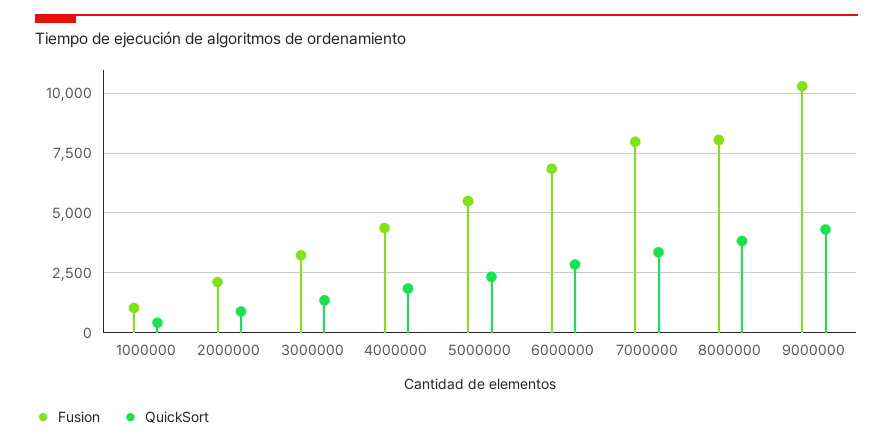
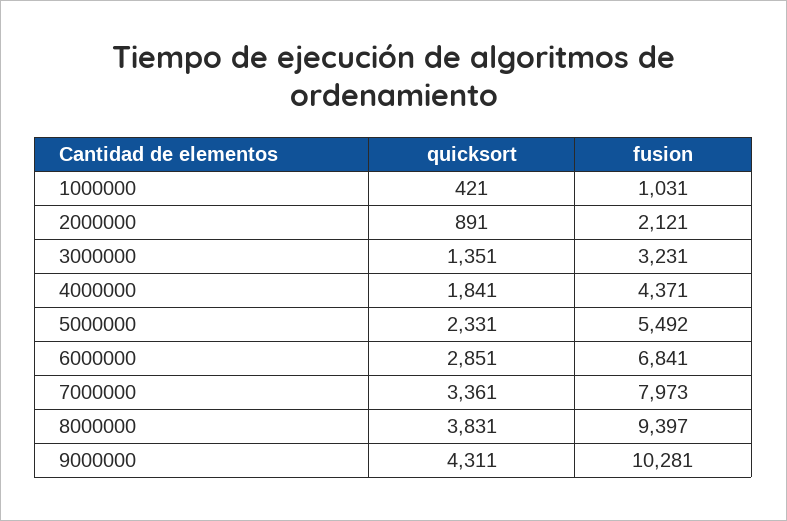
Fusion, 8000000: 8000 -> 9397

